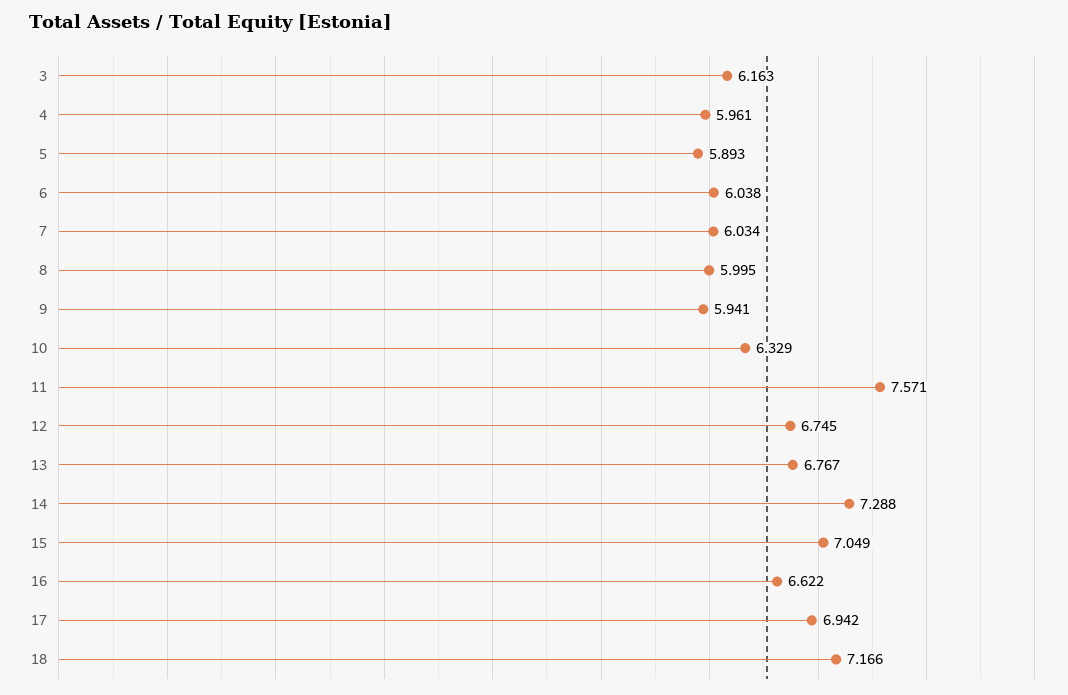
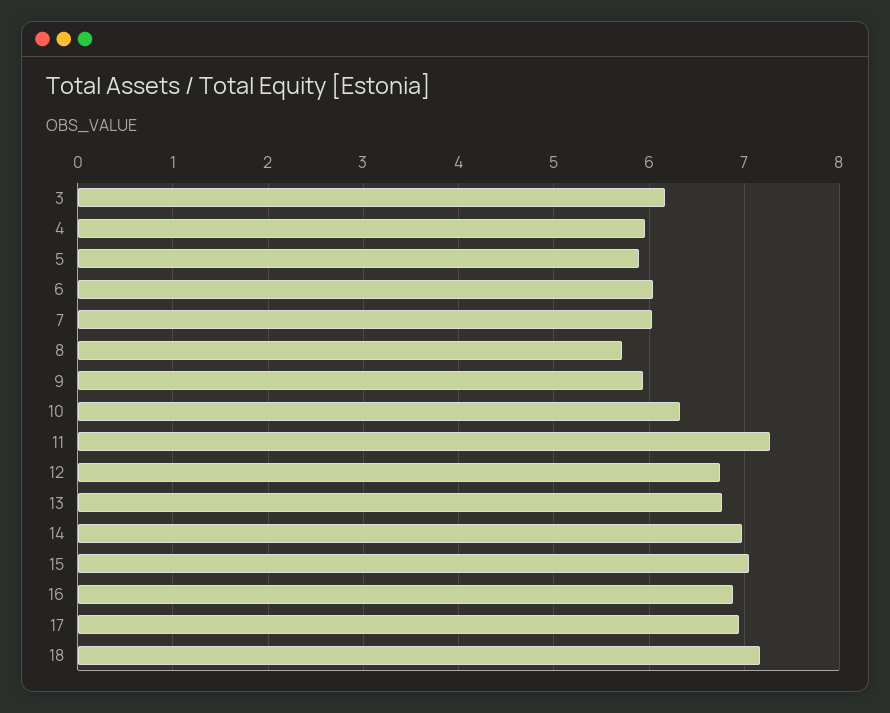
8: 5.995 -> 5.7
11: 7.571 -> 7.3
14: 7.288 -> 7
16: 6.622 -> 6.9

